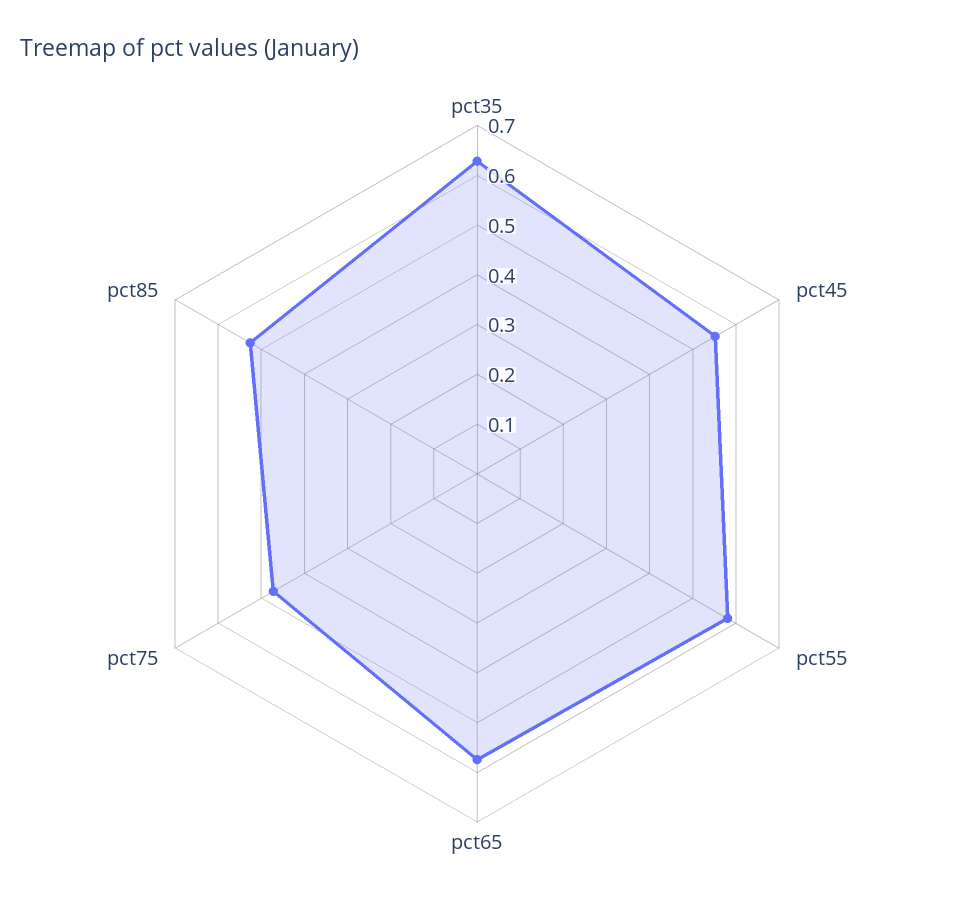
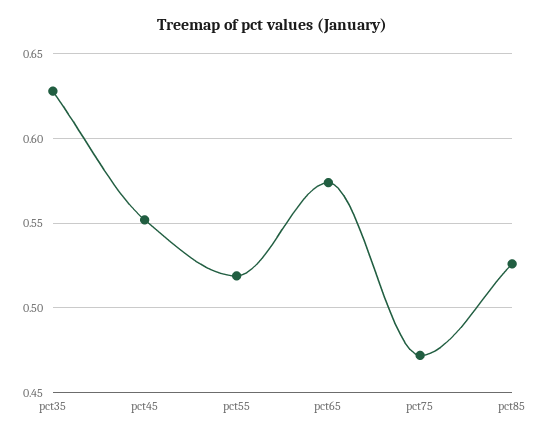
pct55: 0.58 -> 0.52

